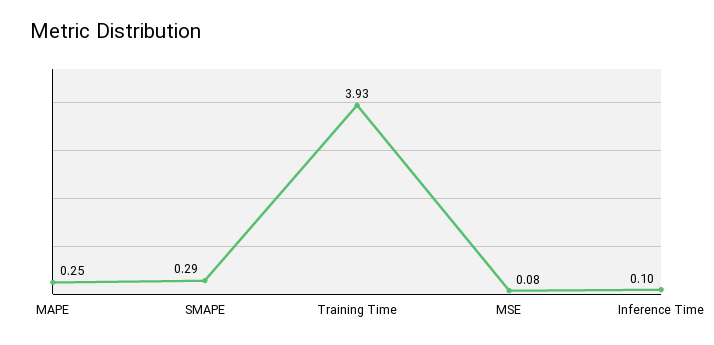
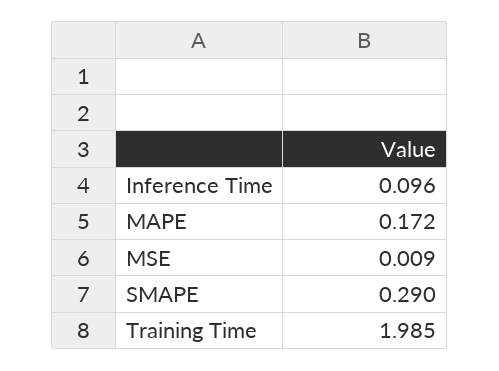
MAPE: 0.25 -> 0.172
Training Time: 3.93 -> 1.985
MSE: 0.08 -> 0.009

